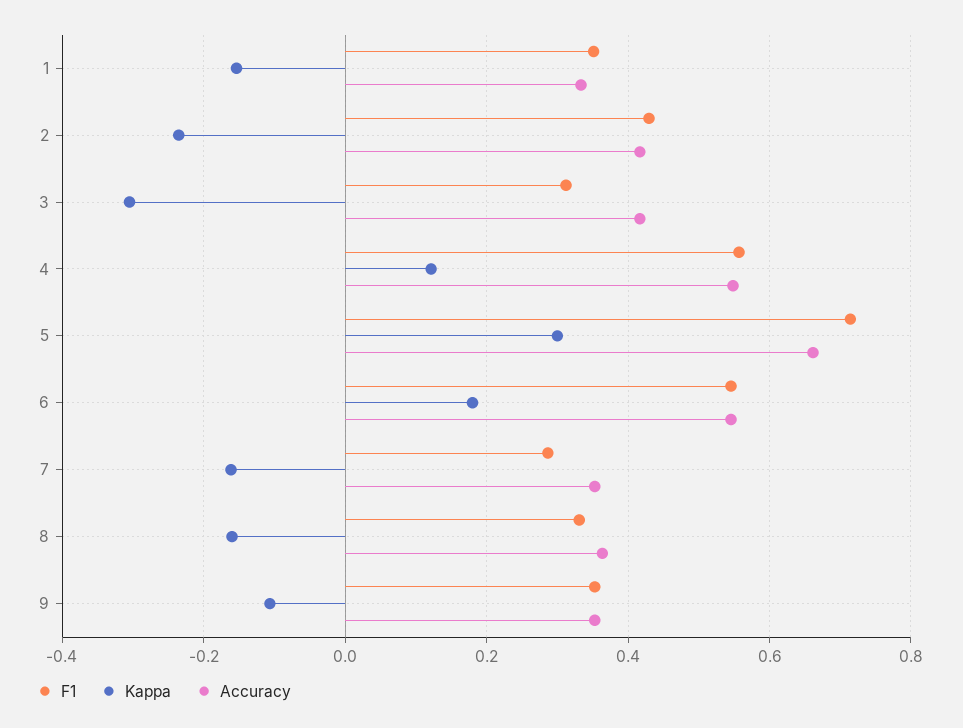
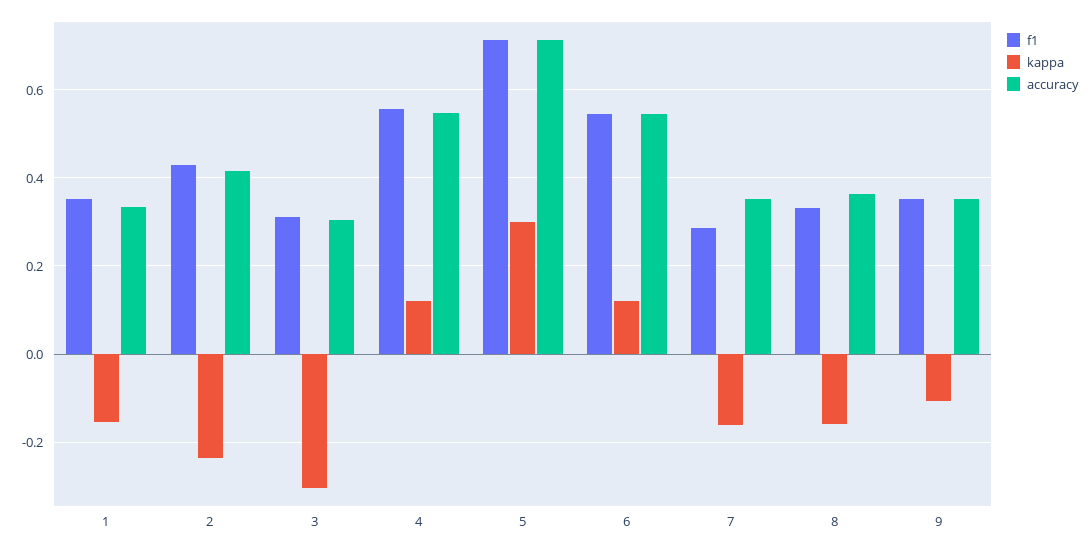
Accuracy, 3: 0.42 -> 0.3
Accuracy, 5: 0.66 -> 0.72
Kappa, 6: 0.18 -> 0.12

